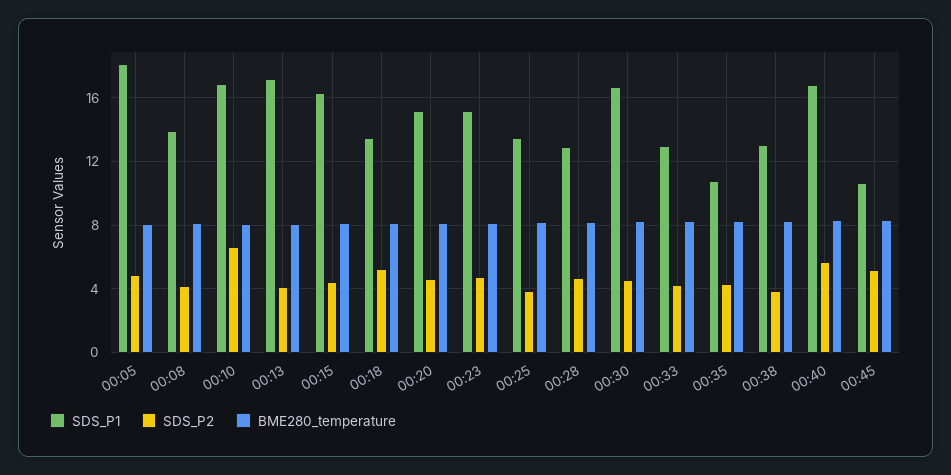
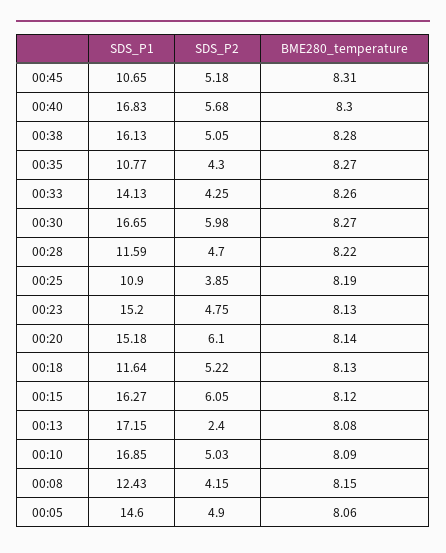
SDS_P1, 00:05: 18 -> 14.6
SDS_P1, 00:08: 14 -> 12.43
SDS_P2, 00:10: 6.5 -> 5.03
SDS_P2, 00:13: 4 -> 2.4
SDS_P2, 00:15: 4.5 -> 6.05
SDS_P1, 00:18: 13.5 -> 11.64
SDS_P2, 00:20: 4.5 -> 6.1
SDS_P1, 00:25: 13.5 -> 10.9
SDS_P1, 00:28: 13 -> 11.59
SDS_P2, 00:30: 4.5 -> 5.98
SDS_P1, 00:33: 13 -> 14.13
SDS_P1, 00:38: 13 -> 16.13
SDS_P2, 00:38: 4 -> 5.05

